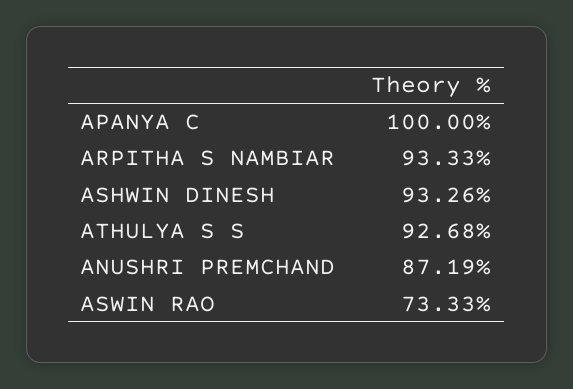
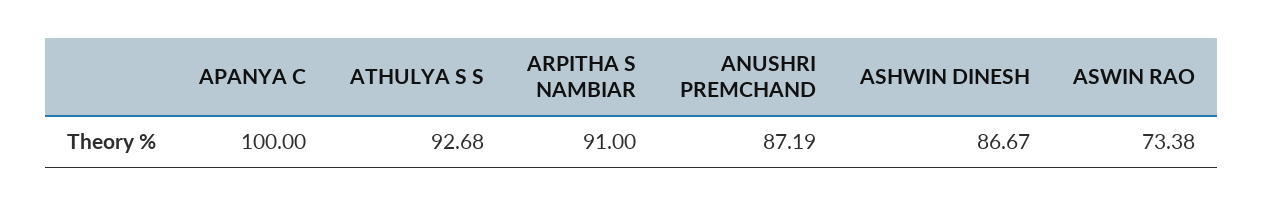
ARPITHA S NAMBIAR: 93.33 -> 91
ASHWIN DINESH: 93.26 -> 86.67
ASWIN RAO: 73.33 -> 73.38

